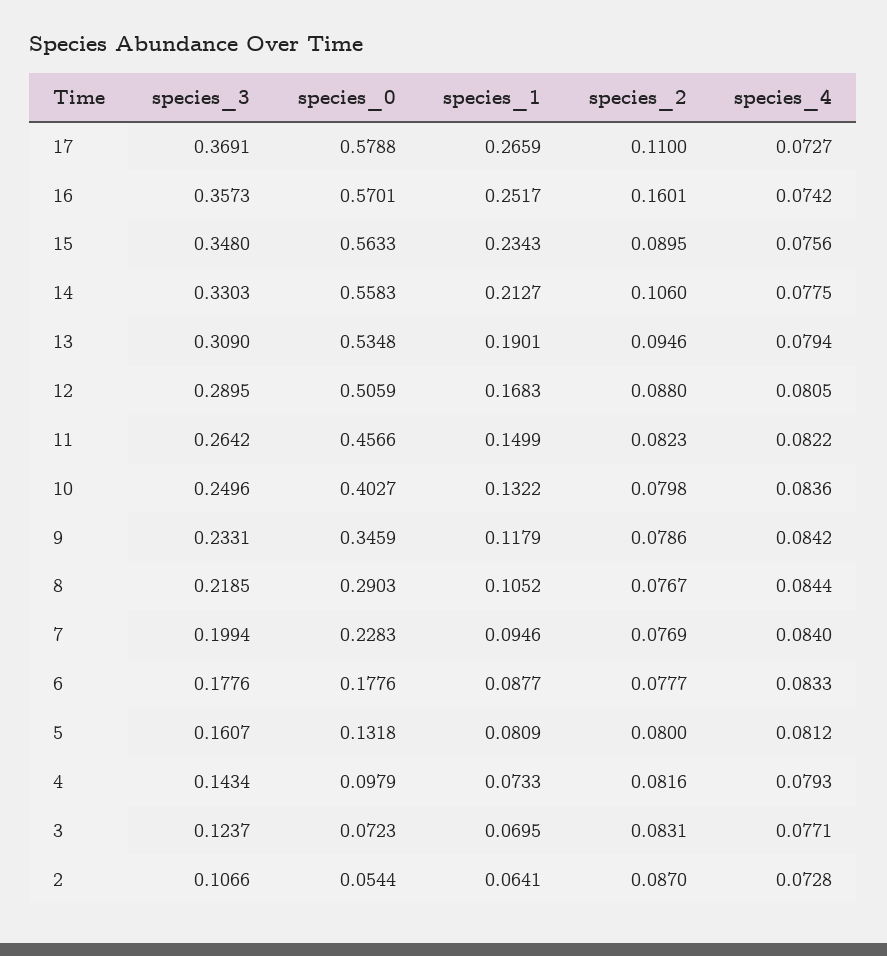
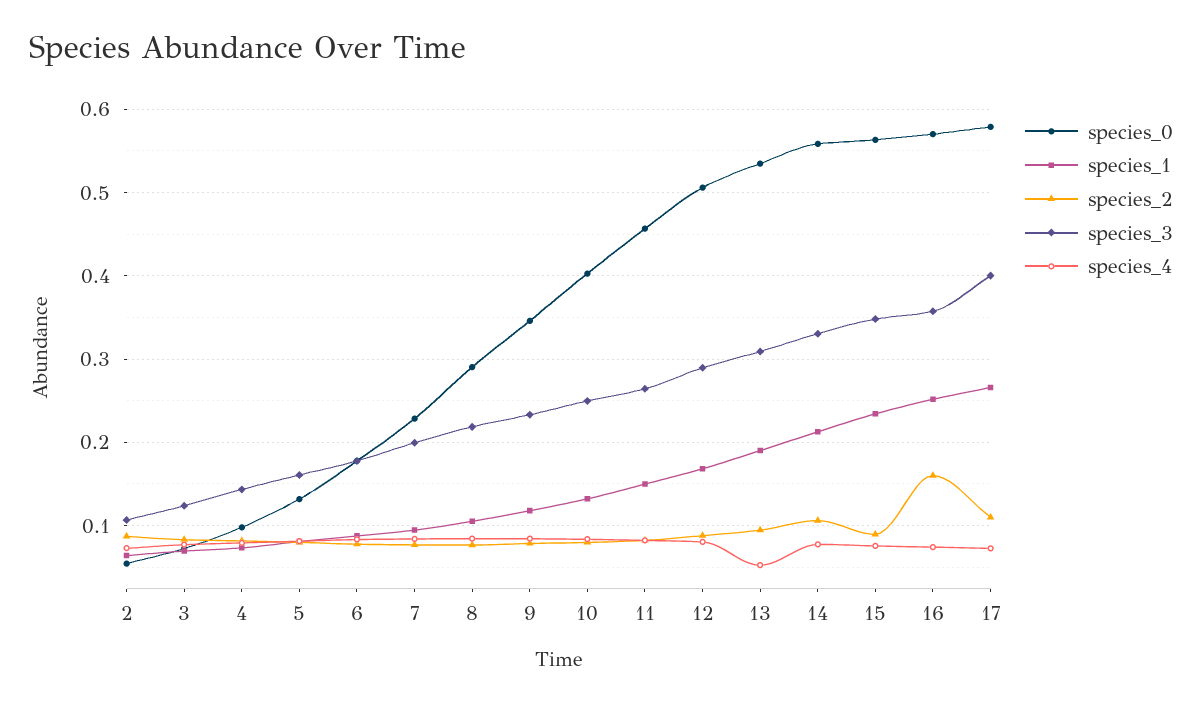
species_3, 17: 0.3691 -> 0.4
species_4, 13: 0.0794 -> 0.05

